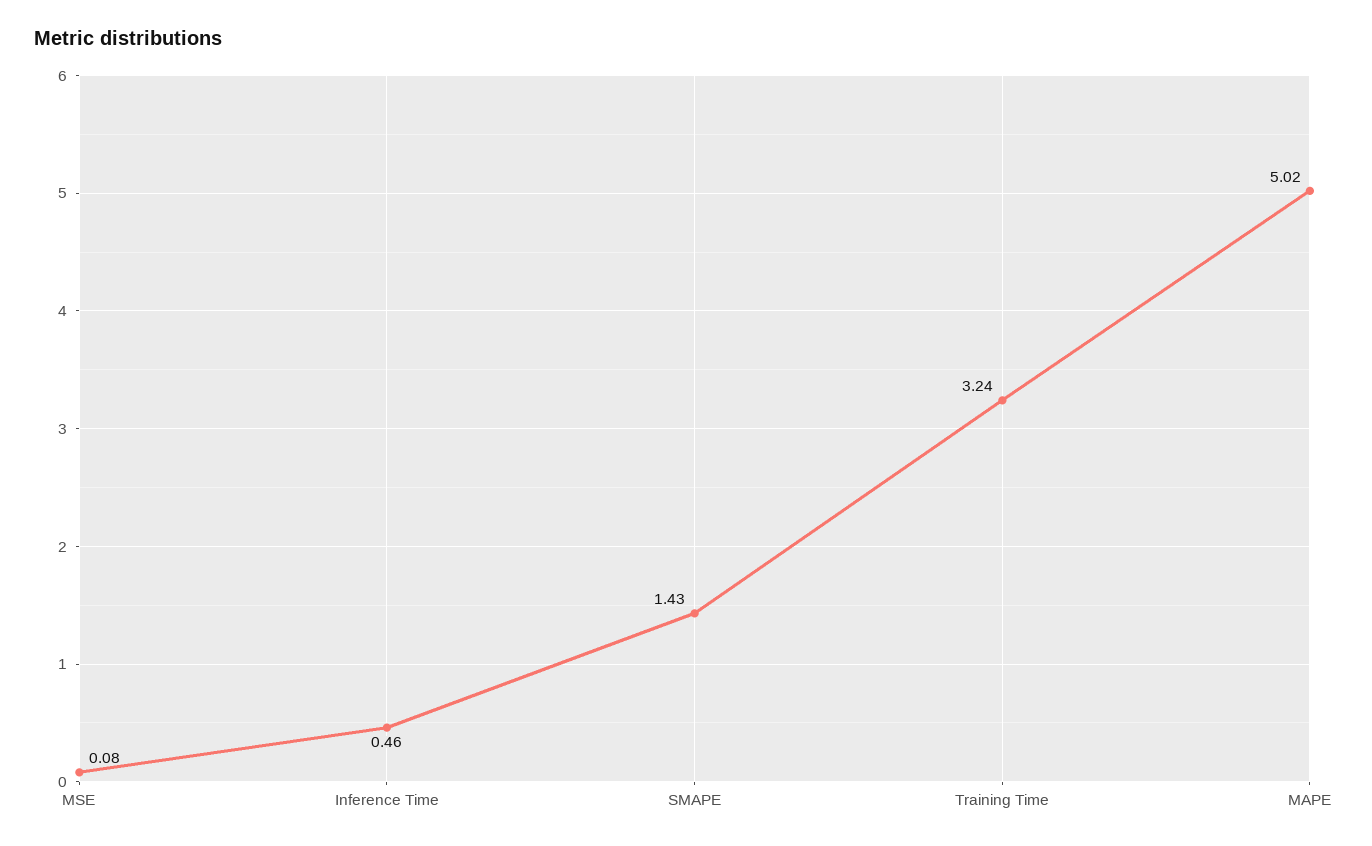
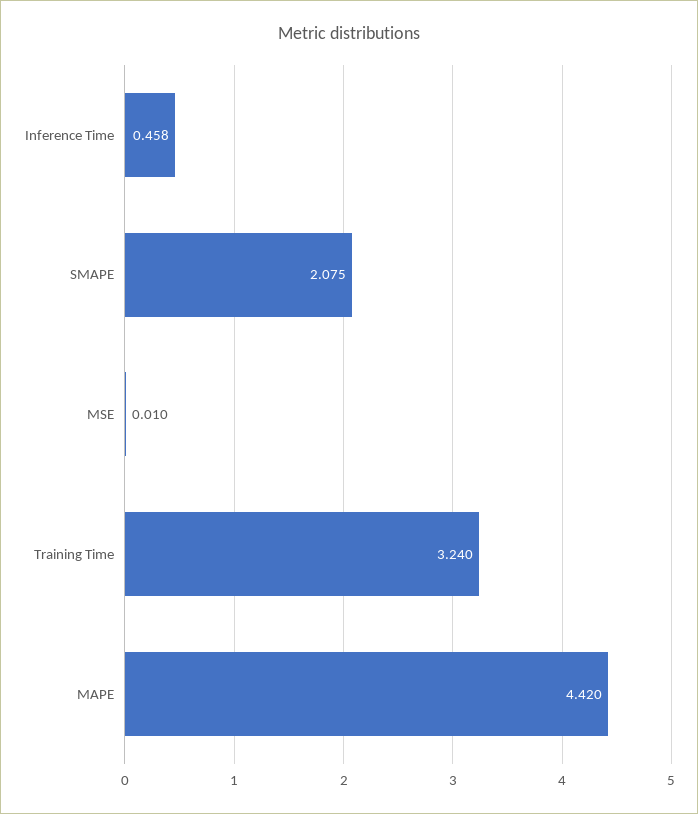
MSE: 0.08 -> 0.01
SMAPE: 1.43 -> 2.075
MAPE: 5.02 -> 4.42

